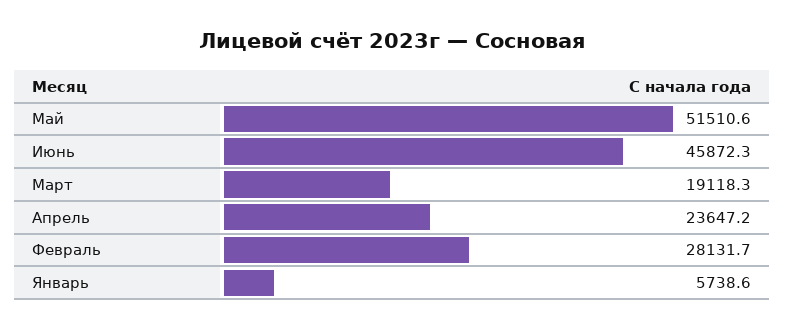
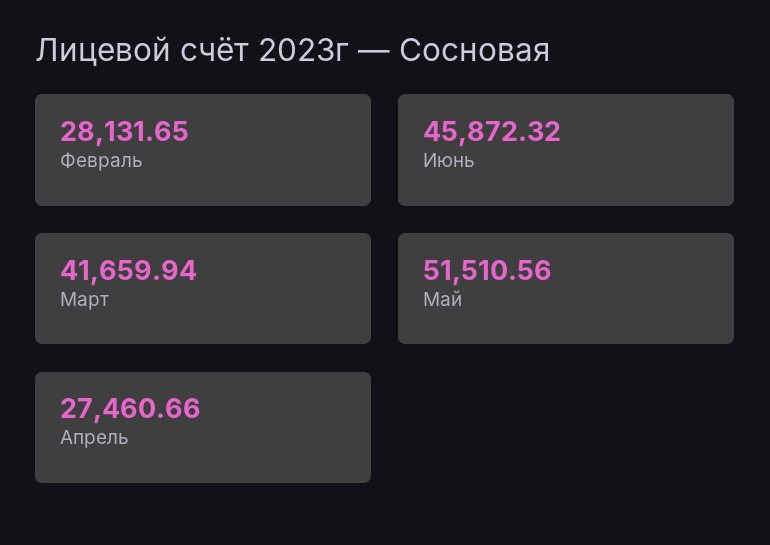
Март: 19118.3 -> 41659.94
Апрель: 23647.2 -> 27460.66
Январь: 5738.6 -> none

